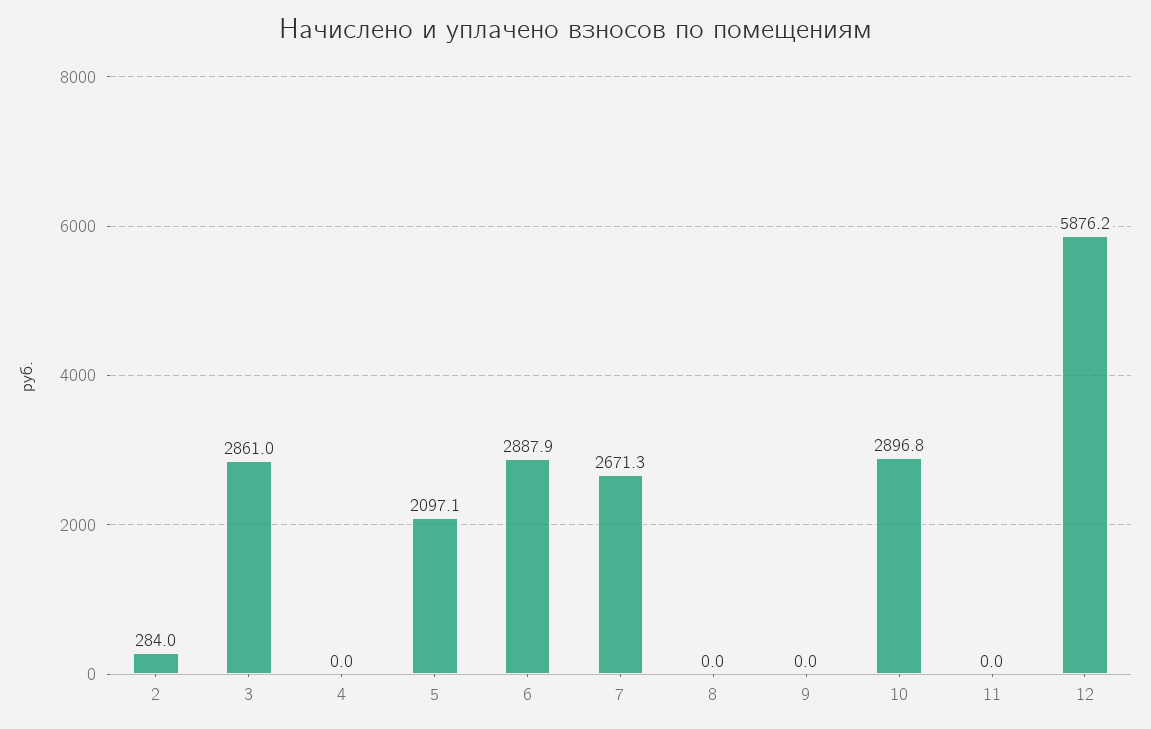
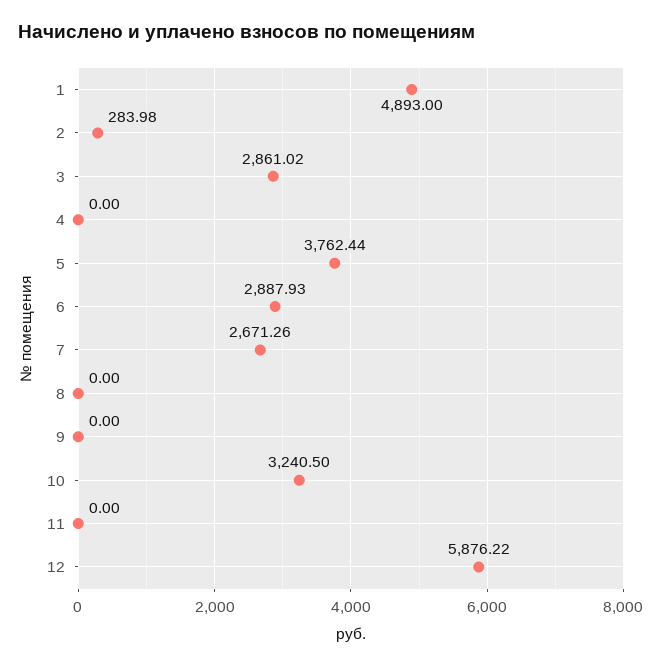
5: 2097.1 -> 3762.44
10: 2896.8 -> 3240.5
1: none -> 4893

